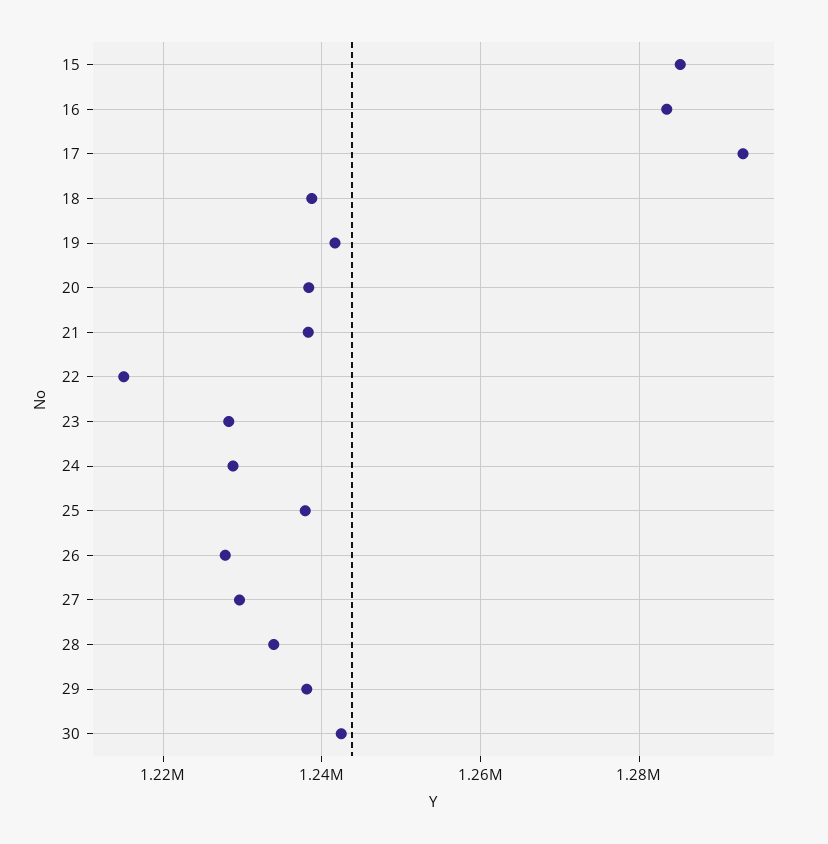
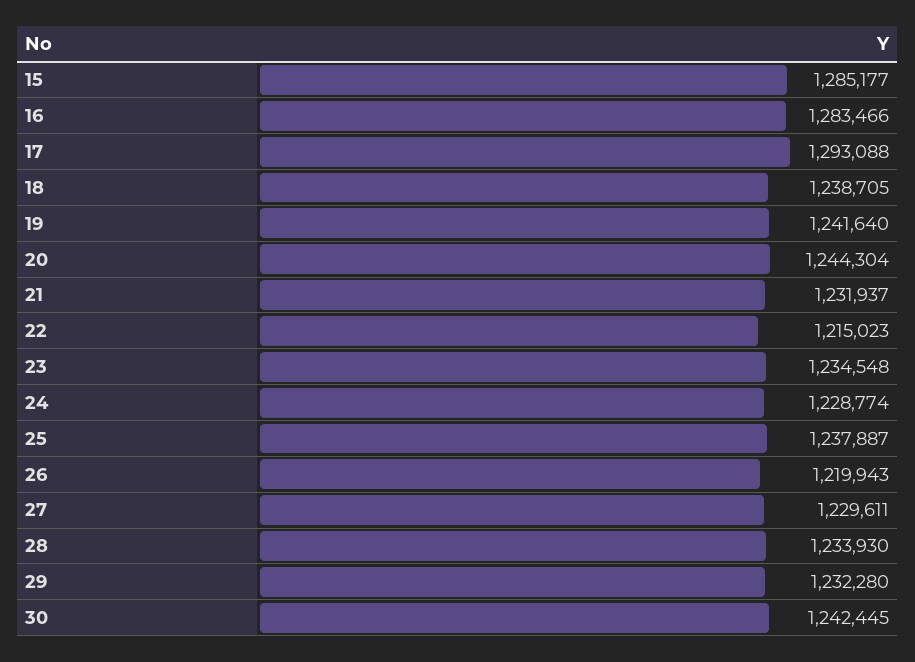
20: 1238000 -> 1244304
21: 1238000 -> 1231937
23: 1228000 -> 1234548
26: 1228000 -> 1219943
29: 1238000 -> 1232280

